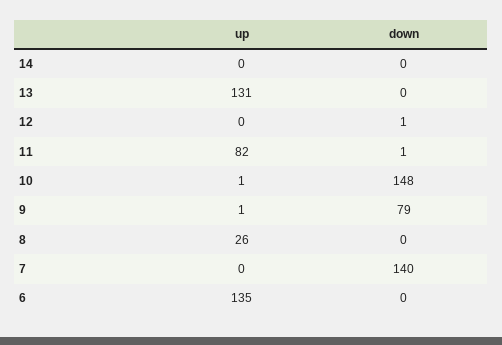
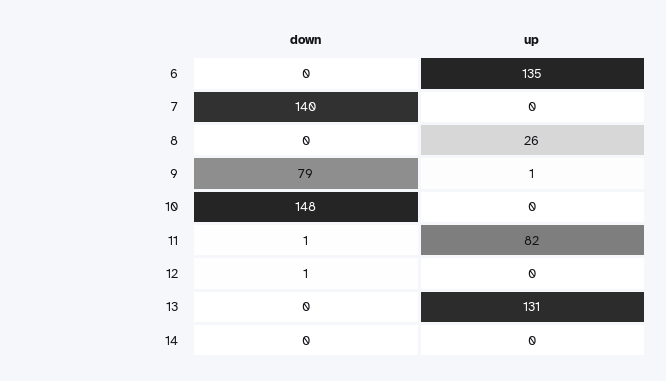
up, 10: 1 -> 0

